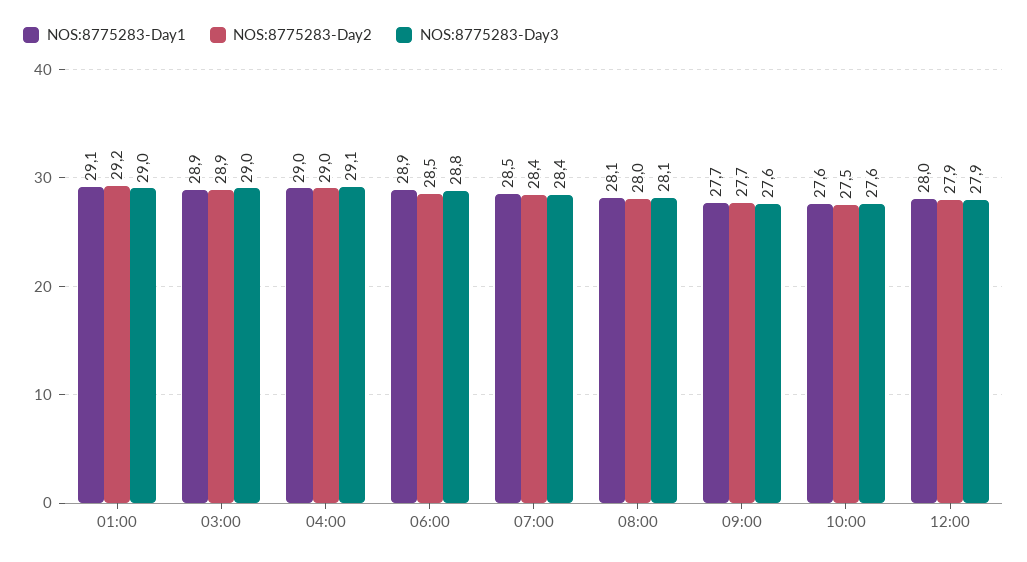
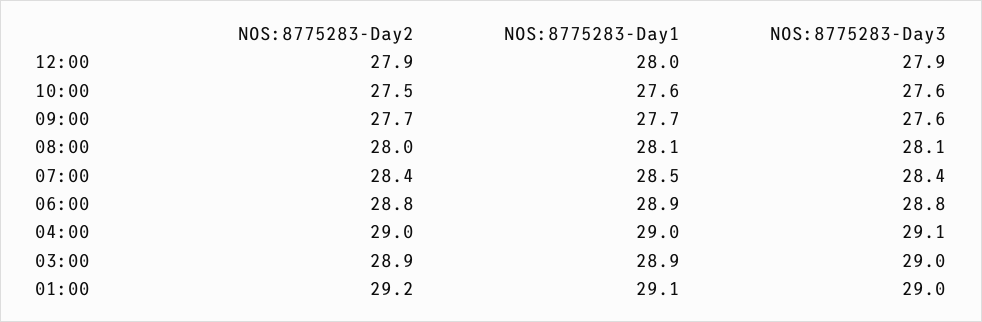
NOS:8775283-Day2, 06:00: 28.5 -> 28.8

